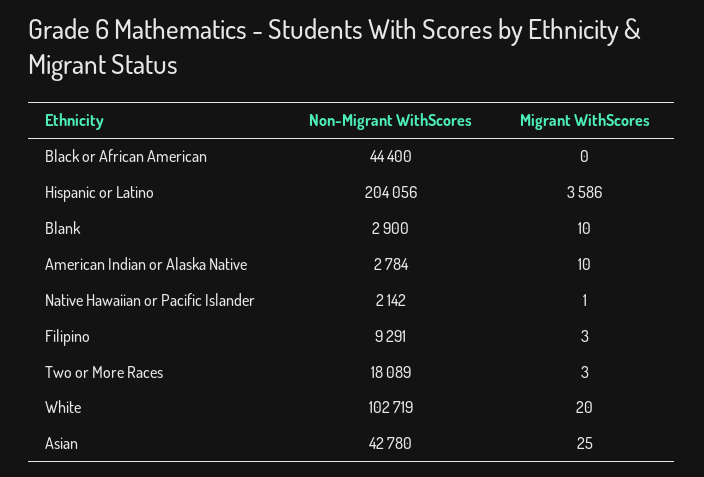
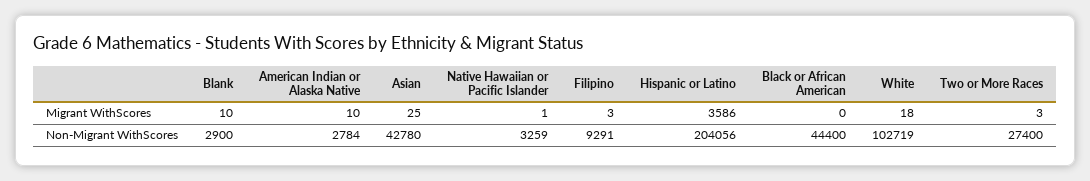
Non-Migrant WithScores, Native Hawaiian or Pacific Islander: 2142 -> 3259
Non-Migrant WithScores, Two or More Races: 18089 -> 27400
Migrant WithScores, White: 20 -> 18

